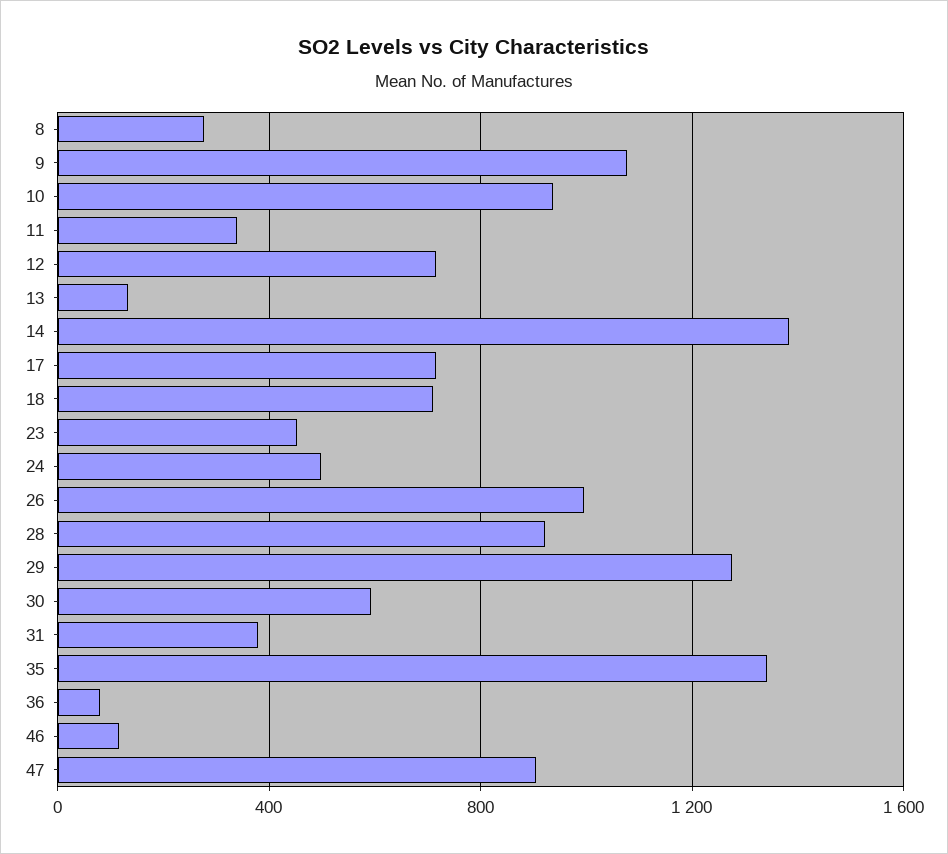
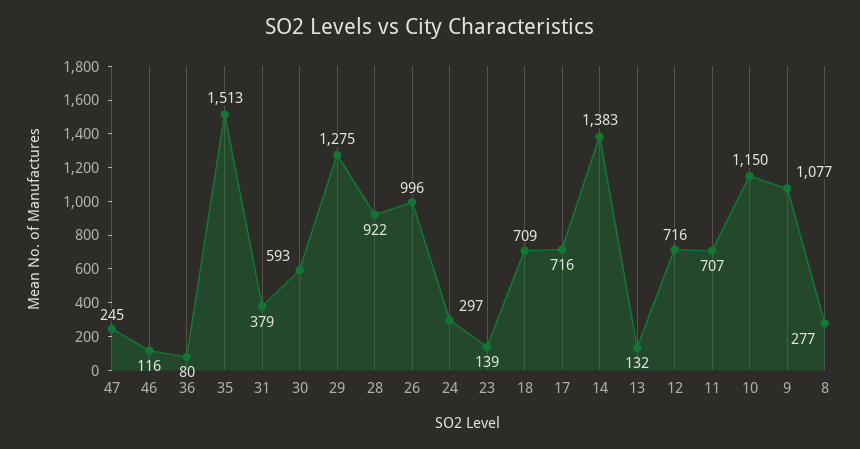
10: 950 -> 1150
11: 350 -> 707
23: 450 -> 139
24: 500 -> 297
35: 1350 -> 1513
47: 900 -> 245

